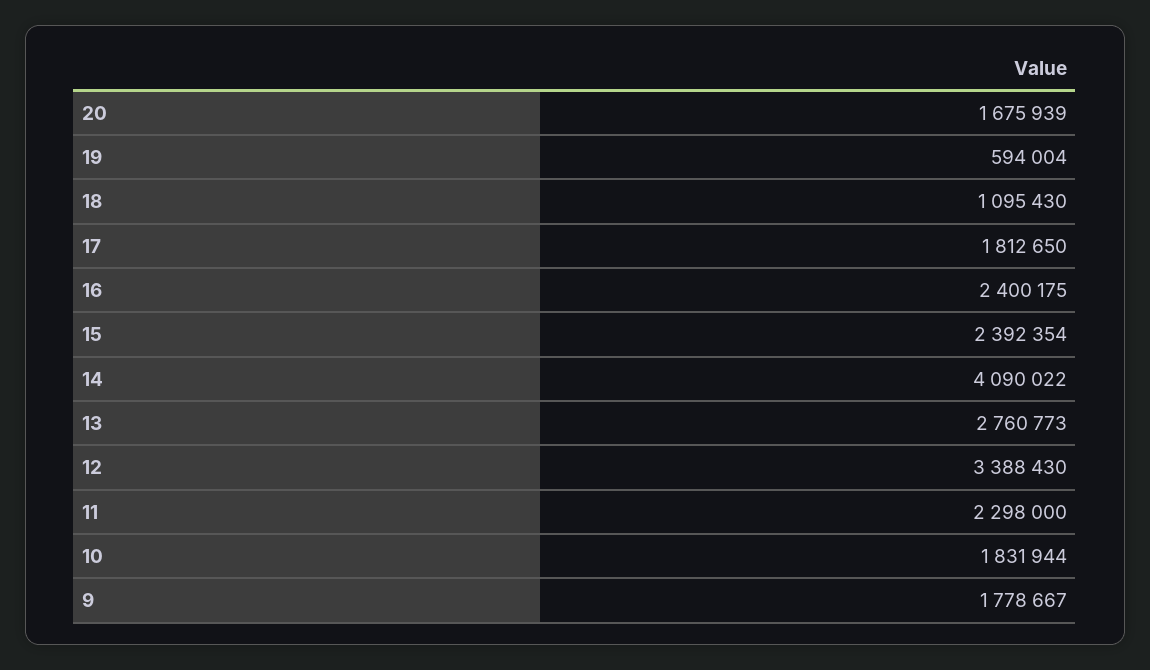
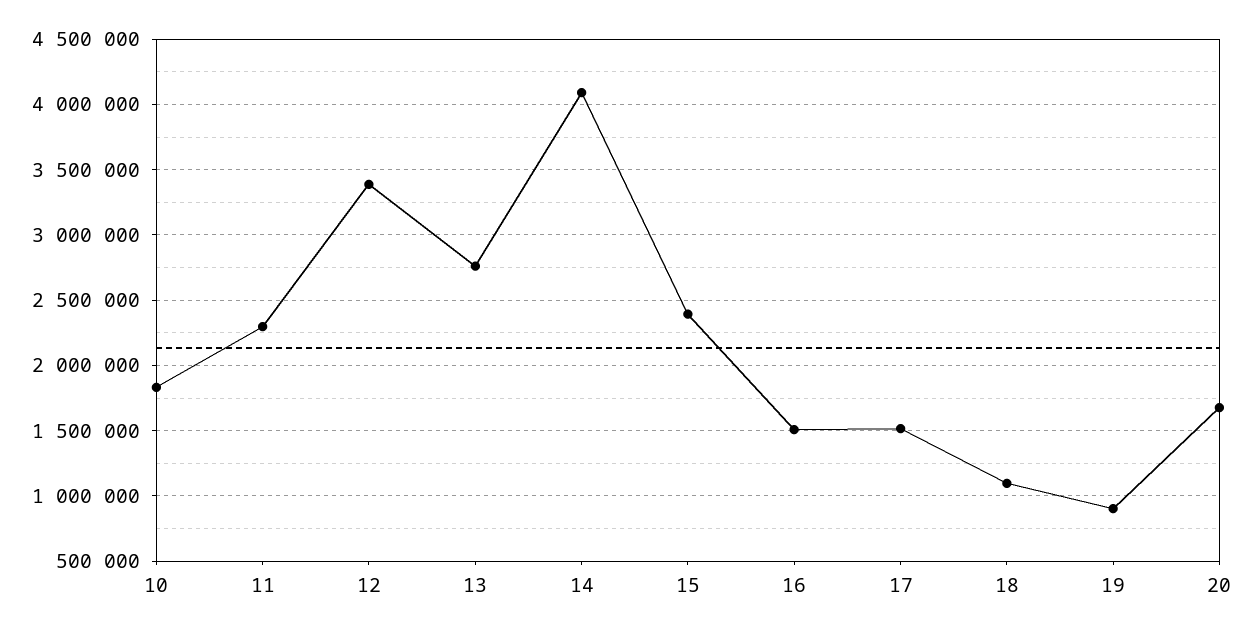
19: 594004 -> 900000
17: 1812650 -> 1500000
16: 2400175 -> 1500000
9: 1778667 -> none

